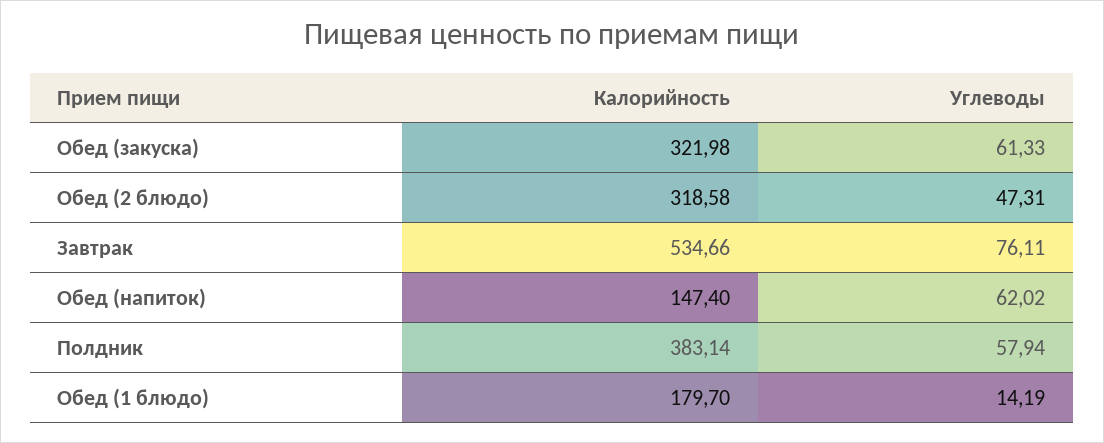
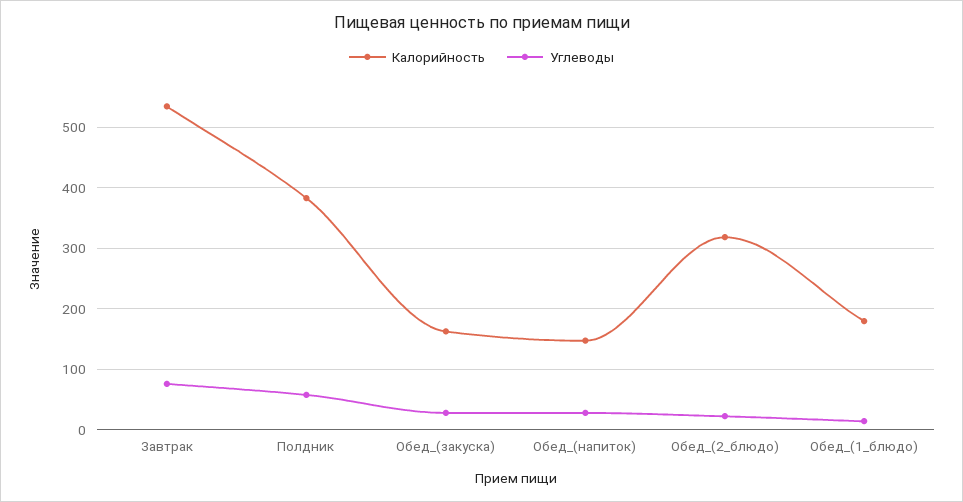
Калорийность, Обед (закуска): 321.98 -> 160
Углеводы, Обед (закуска): 61.33 -> 30
Углеводы, Обед (2 блюдо): 47.31 -> 20
Углеводы, Обед (напиток): 62.02 -> 30

